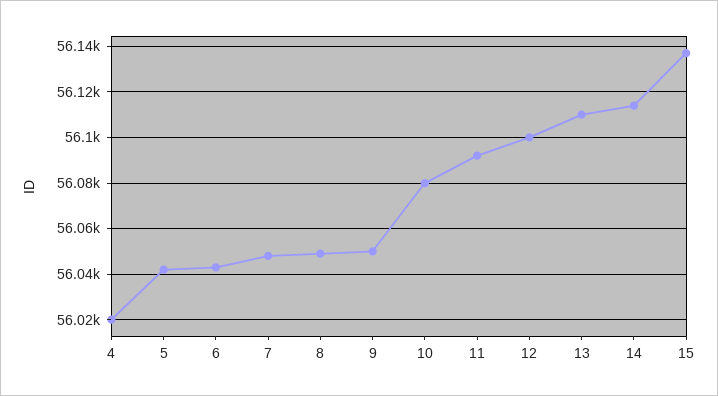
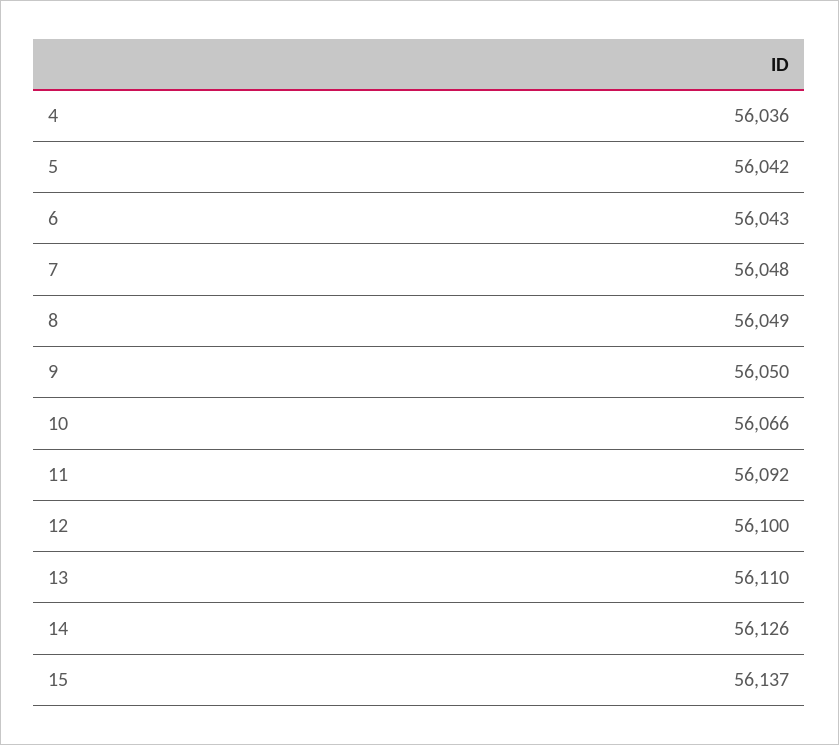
4: 56020 -> 56036
10: 56080 -> 56066
14: 56115 -> 56126

